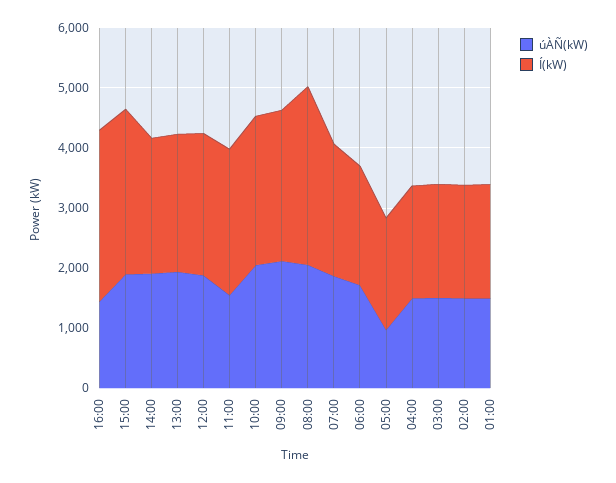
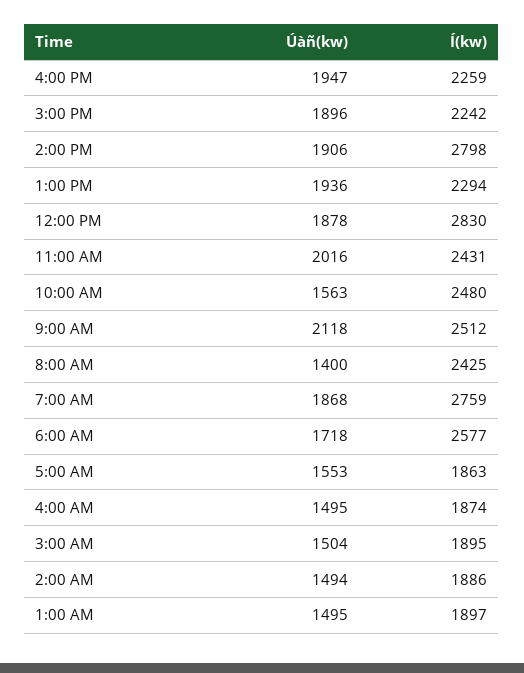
úÀÑ(kW), 16:00: 1400 -> 1947
Í(kW), 16:00: 2800 -> 2259
Í(kW), 15:00: 2800 -> 2242
Í(kW), 14:00: 2200 -> 2798
Í(kW), 12:00: 2400 -> 2830
úÀÑ(kW), 11:00: 1600 -> 2016
úÀÑ(kW), 10:00: 2000 -> 1563
úÀÑ(kW), 08:00: 2000 -> 1400
Í(kW), 08:00: 3000 -> 2425
Í(kW), 07:00: 2200 -> 2759
Í(kW), 06:00: 2000 -> 2577
úÀÑ(kW), 05:00: 1000 -> 1553

